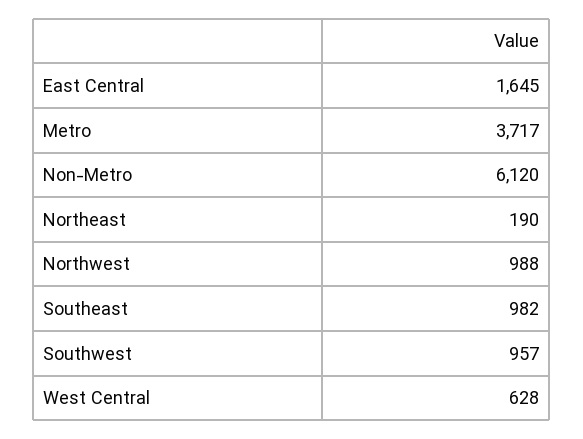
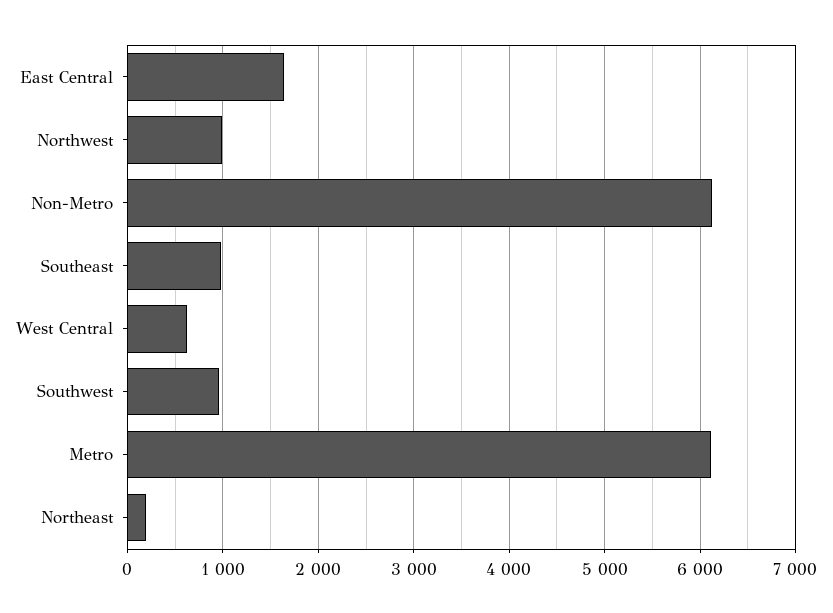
Metro: 3717 -> 6100

